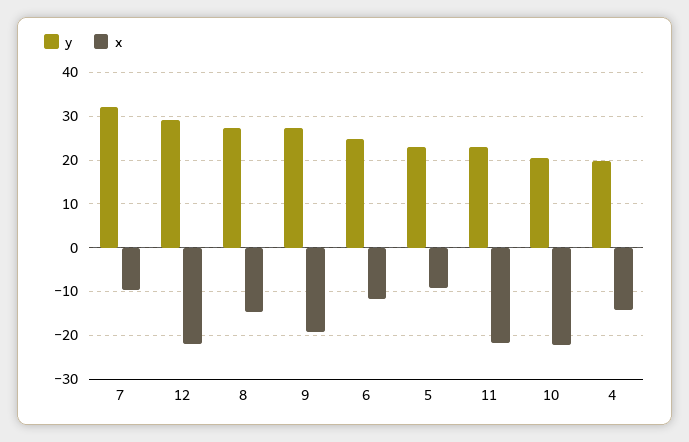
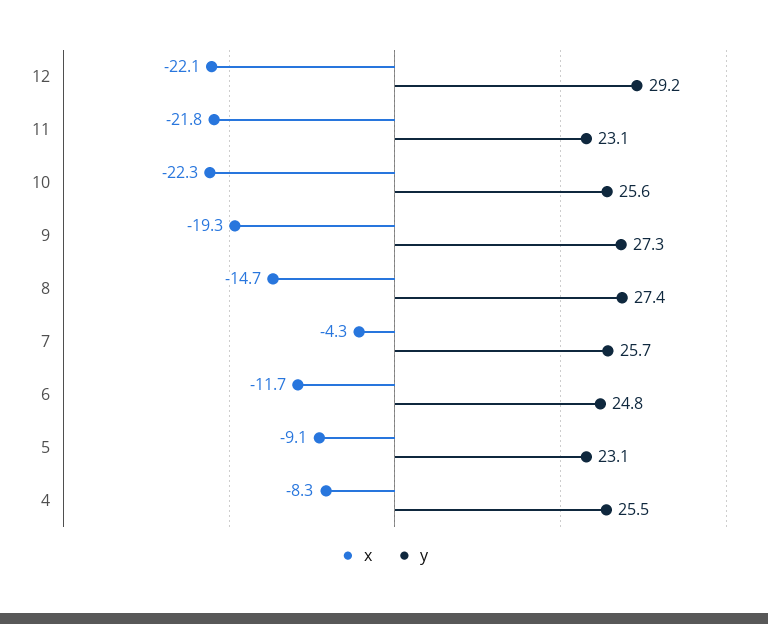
y, 7: 32 -> 25.7
x, 7: -10 -> -4.3
y, 10: 20 -> 25.6
y, 4: 20 -> 25.5
x, 4: -14 -> -8.3

